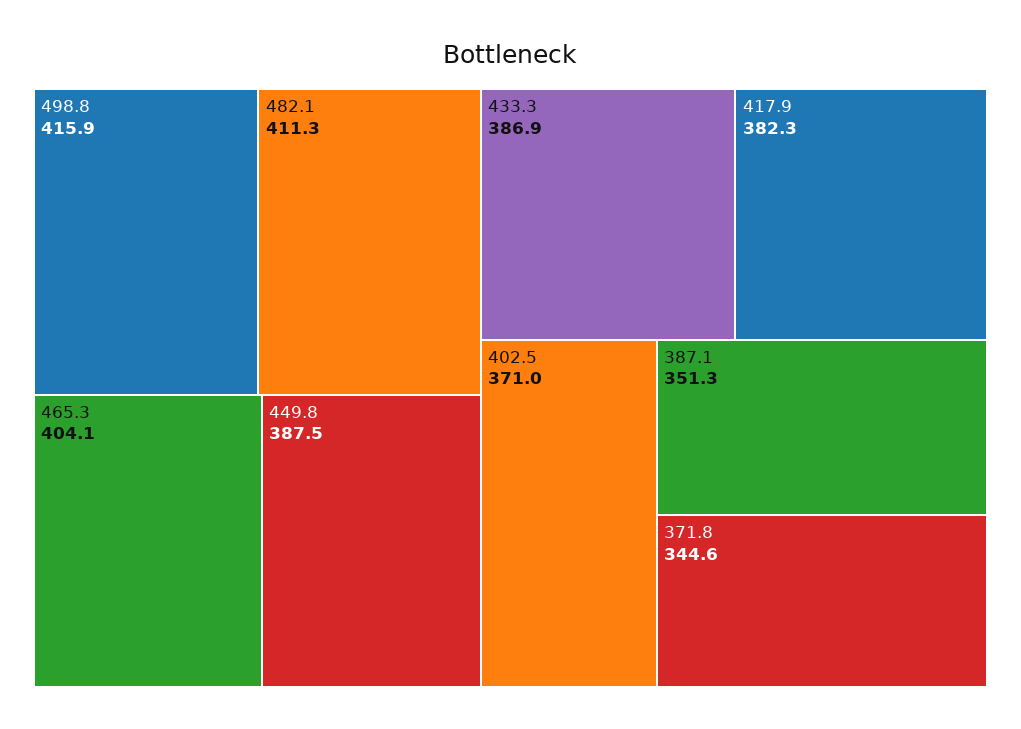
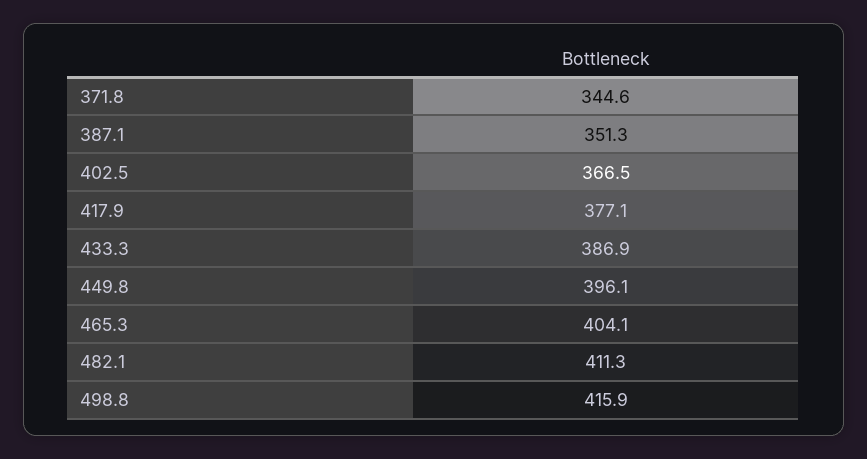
449.8: 387.5 -> 396.1
417.9: 382.3 -> 377.1
402.5: 371 -> 366.5

